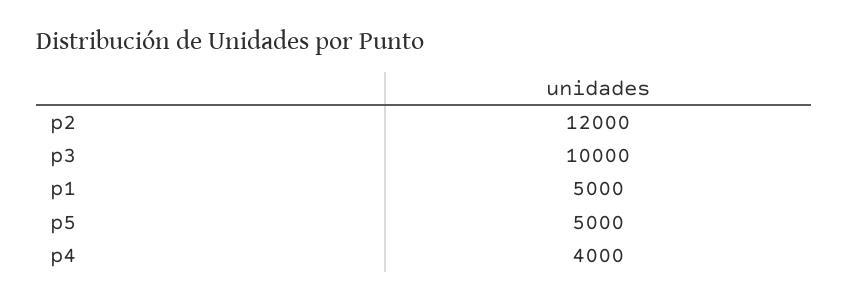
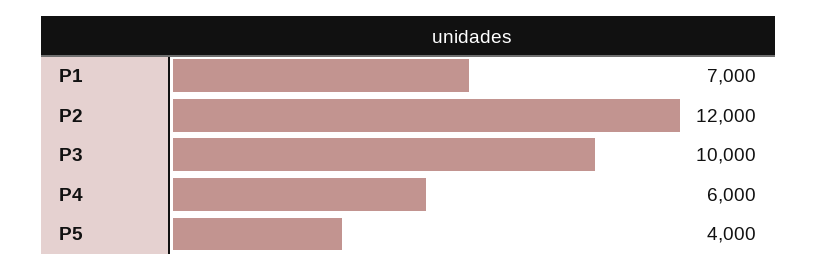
p1: 5000 -> 7000
p5: 5000 -> 4000
p4: 4000 -> 6000

